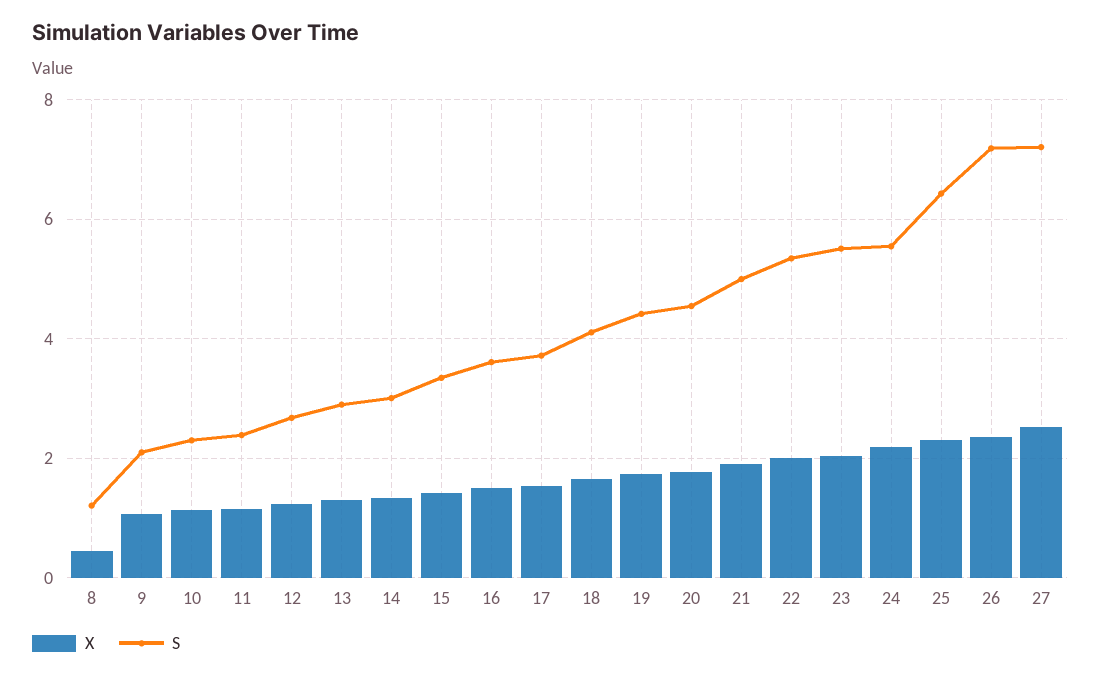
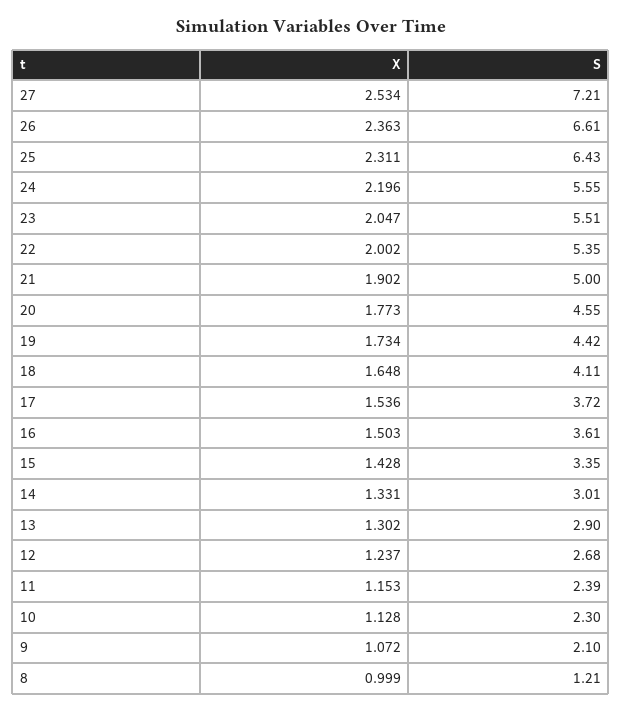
X, 8: 0.4 -> 0.999
S, 26: 7.2 -> 6.61

